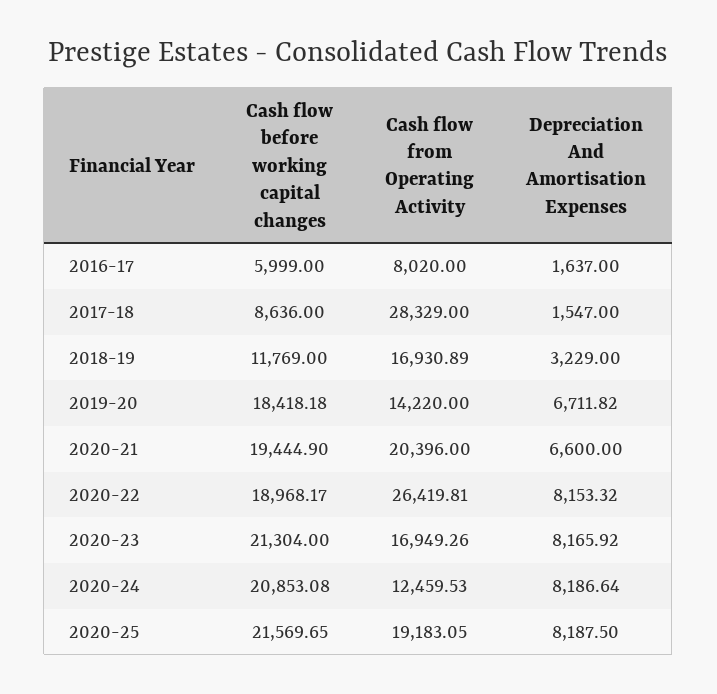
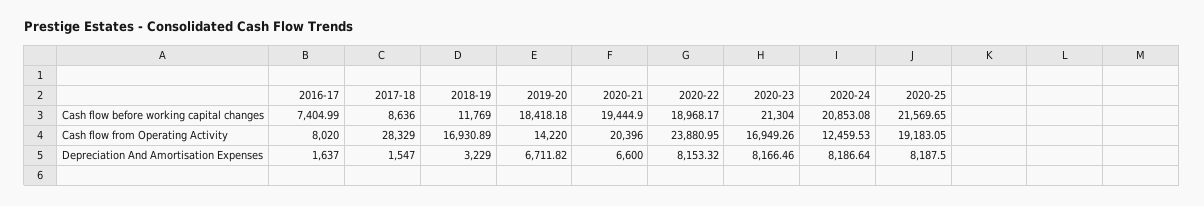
Cash flow before working capital changes, 2016-17: 5999 -> 7404.99
Cash flow from Operating Activity, 2020-22: 26419.81 -> 23880.95
Depreciation And Amortisation Expenses, 2020-23: 8165.92 -> 8166.46

